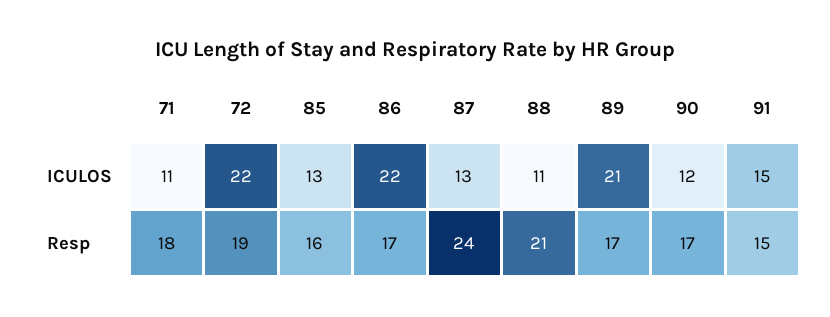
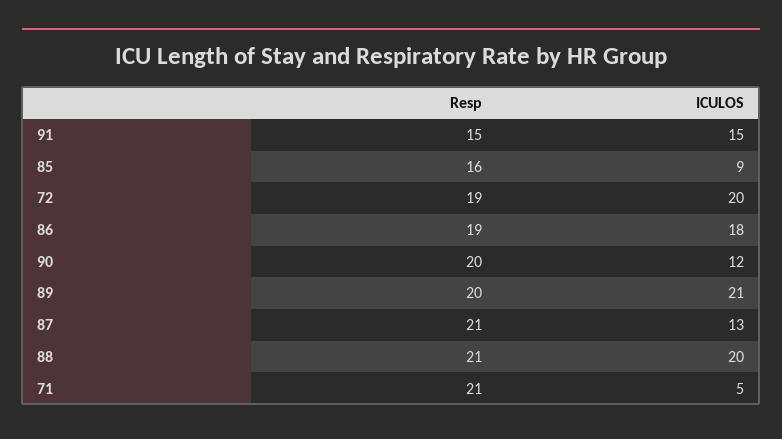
71, ICULOS: 11 -> 5
72, ICULOS: 22 -> 20
85, ICULOS: 13 -> 9
86, ICULOS: 22 -> 18
88, ICULOS: 11 -> 20
71, Resp: 18 -> 21
86, Resp: 17 -> 19
87, Resp: 24 -> 21
89, Resp: 17 -> 20
90, Resp: 17 -> 20

